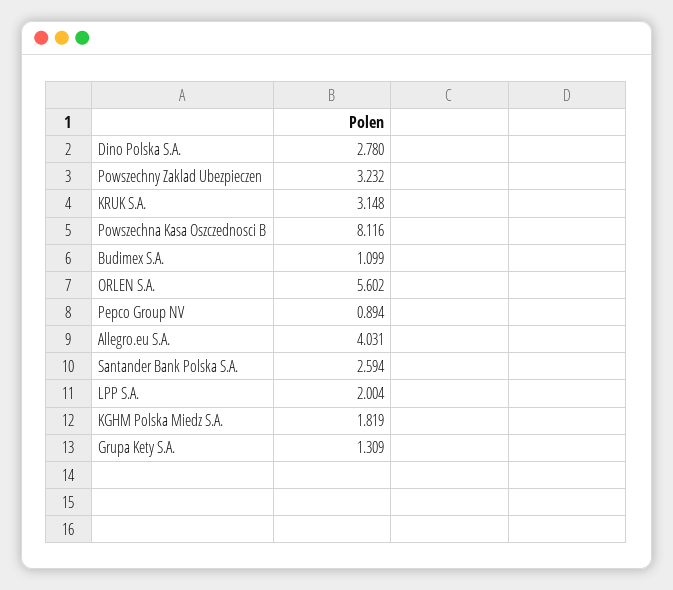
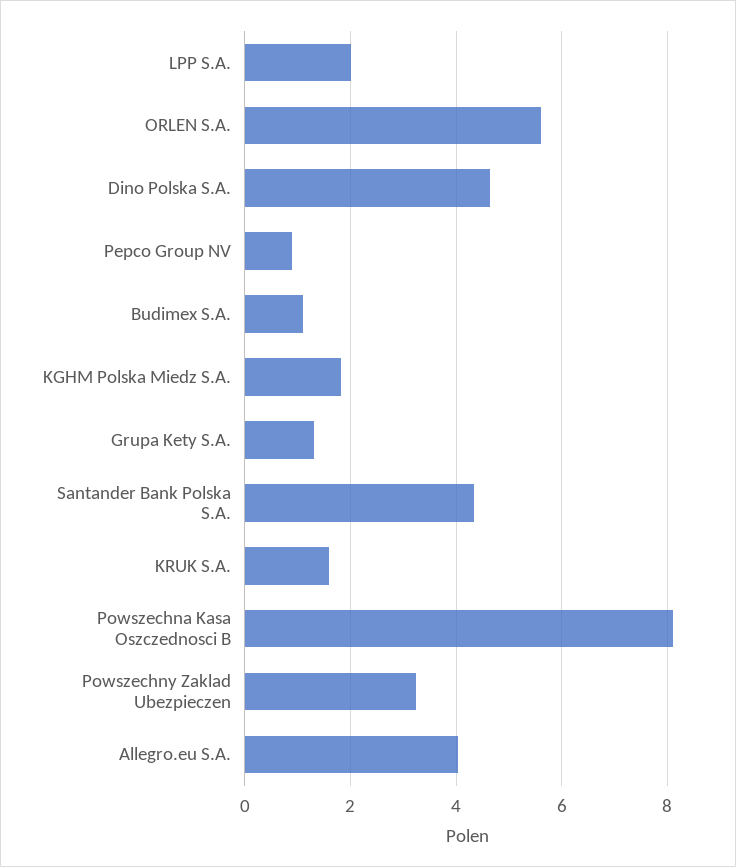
Dino Polska S.A.: 2.78 -> 4.6
KRUK S.A.: 3.148 -> 1.6
Santander Bank Polska S.A.: 2.594 -> 4.4

